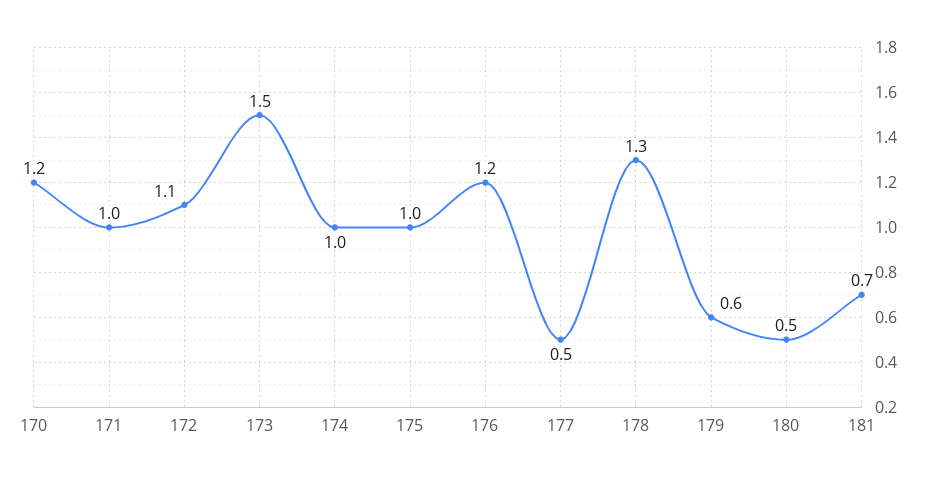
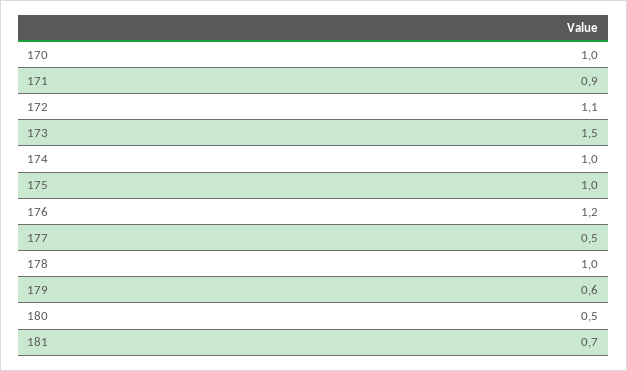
170: 1.2 -> 1
171: 1 -> 0.9
178: 1.3 -> 1

